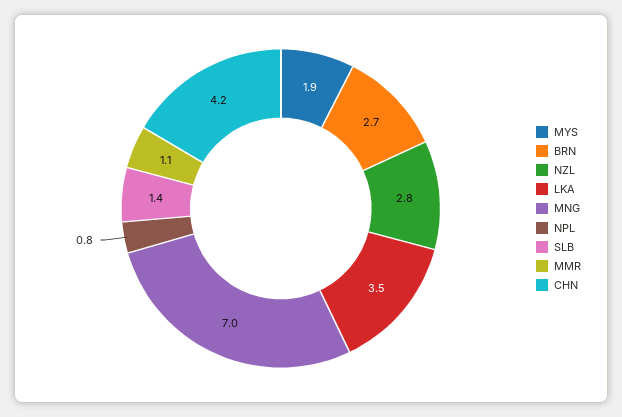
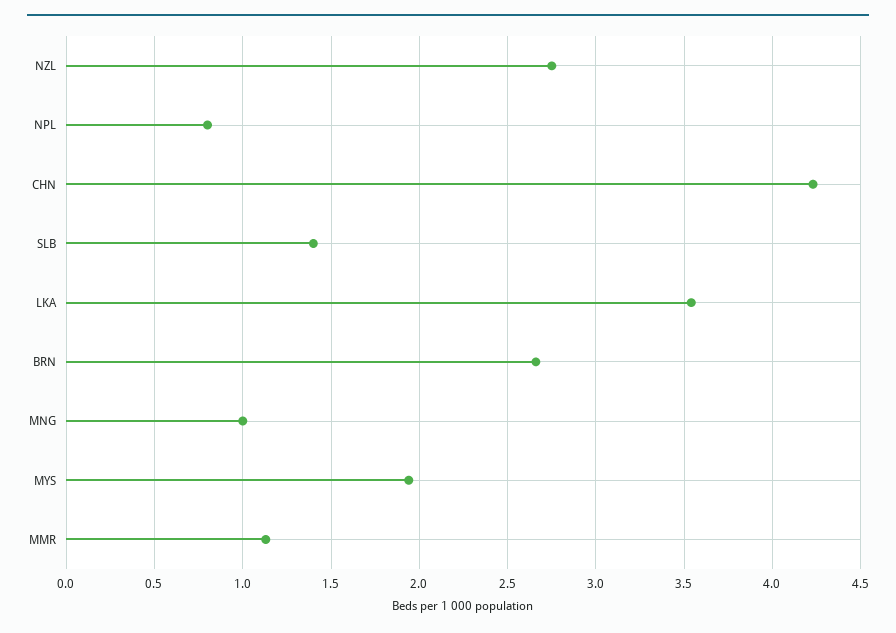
MNG: 7 -> 1

